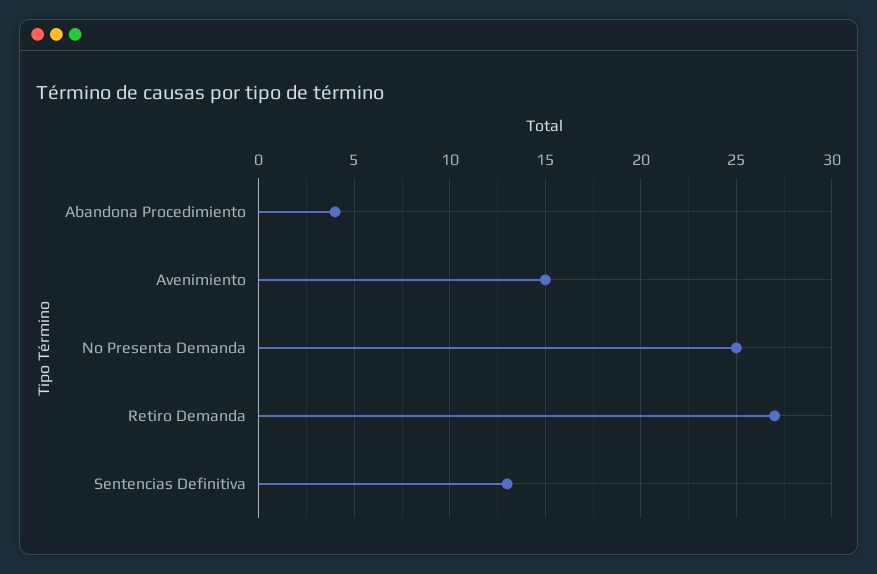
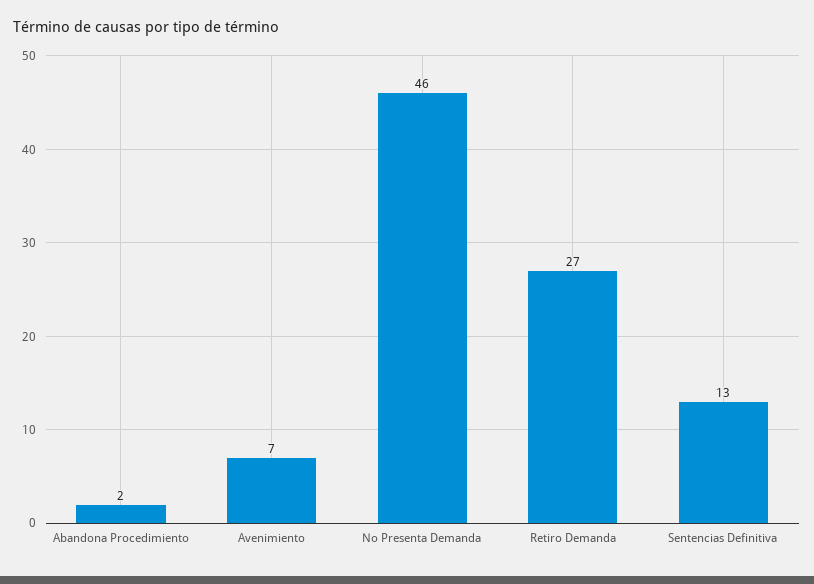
Abandona Procedimiento: 4 -> 2
Avenimiento: 15 -> 7
No Presenta Demanda: 25 -> 46

